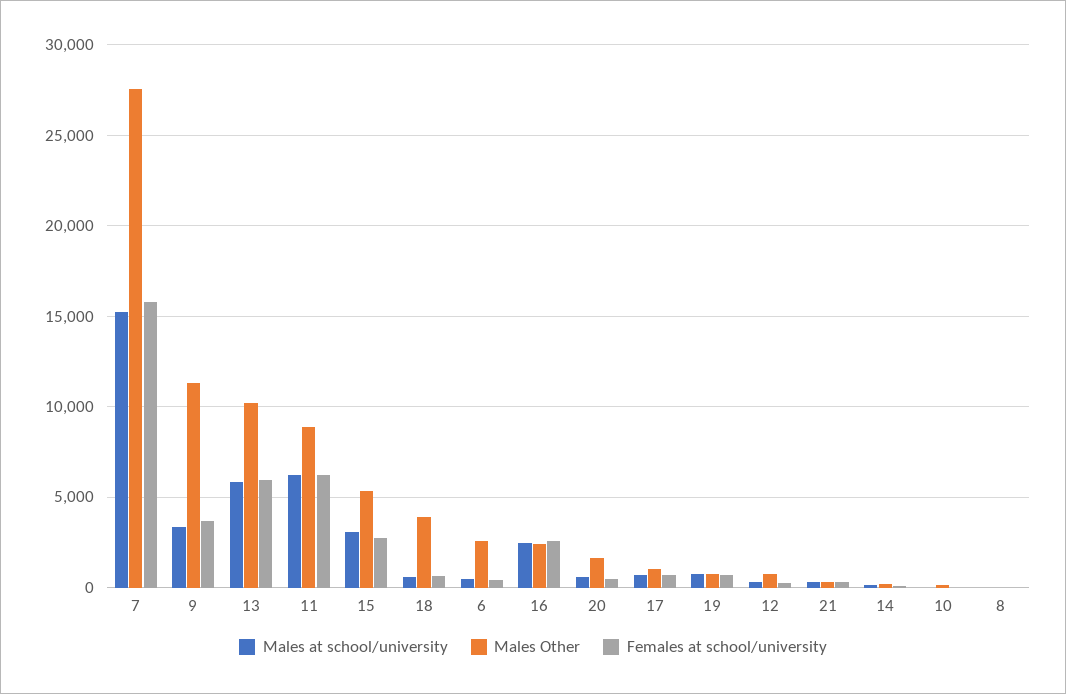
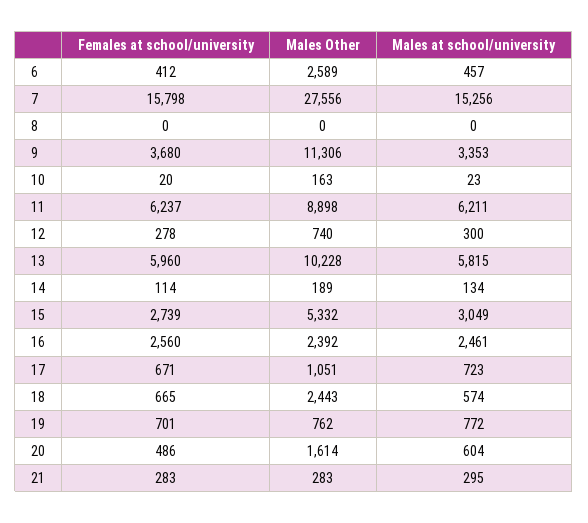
Males Other, 18: 4000 -> 2443

